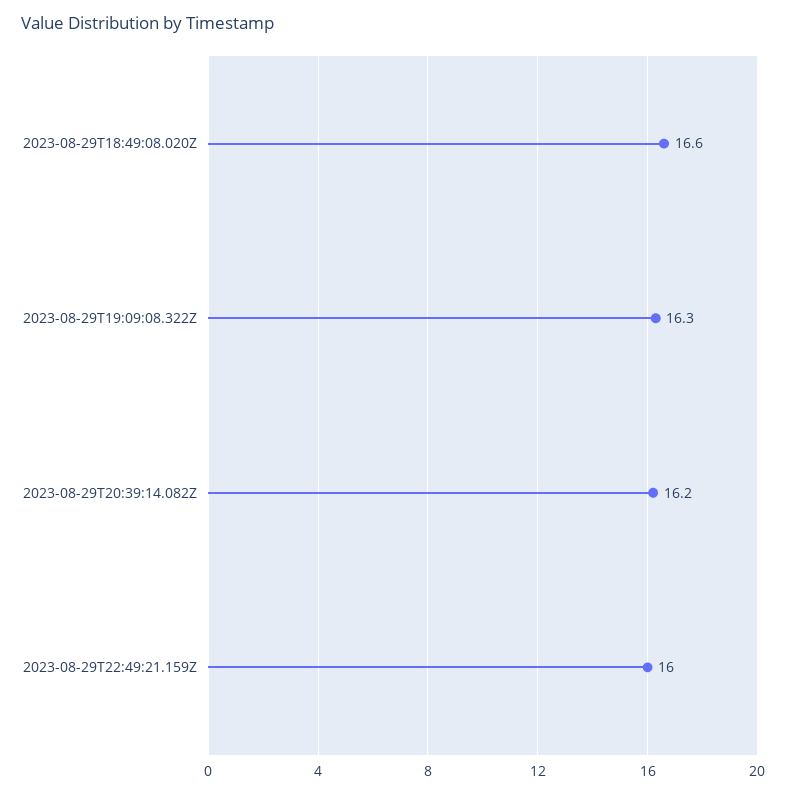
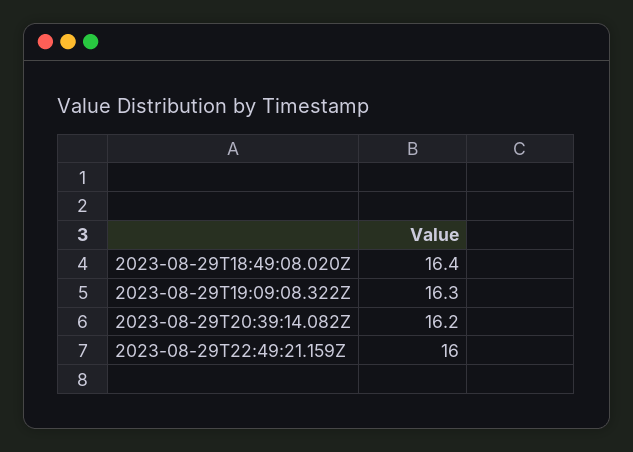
2023-08-29T18:49:08.020Z: 16.6 -> 16.4

